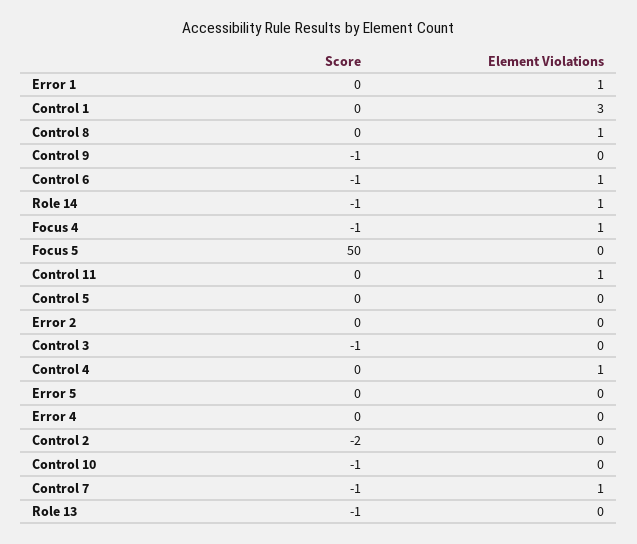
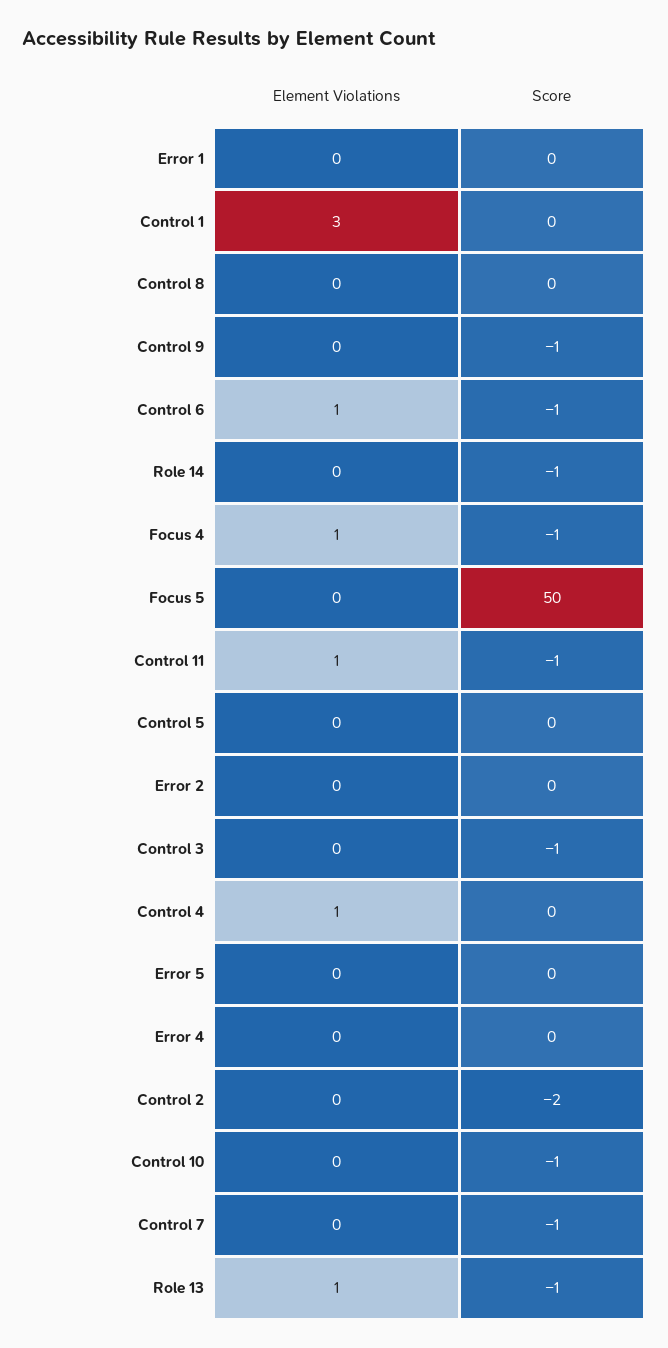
Element Violations, Error 1: 1 -> 0
Element Violations, Control 8: 1 -> 0
Element Violations, Role 14: 1 -> 0
Score, Control 11: 0 -> -1
Element Violations, Control 7: 1 -> 0
Element Violations, Role 13: 0 -> 1

